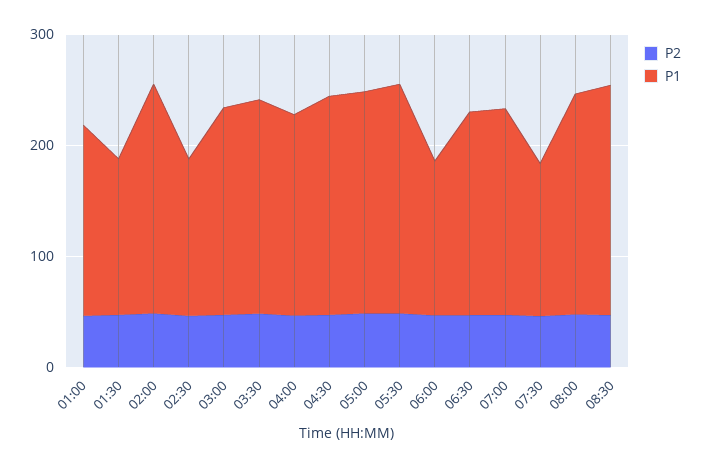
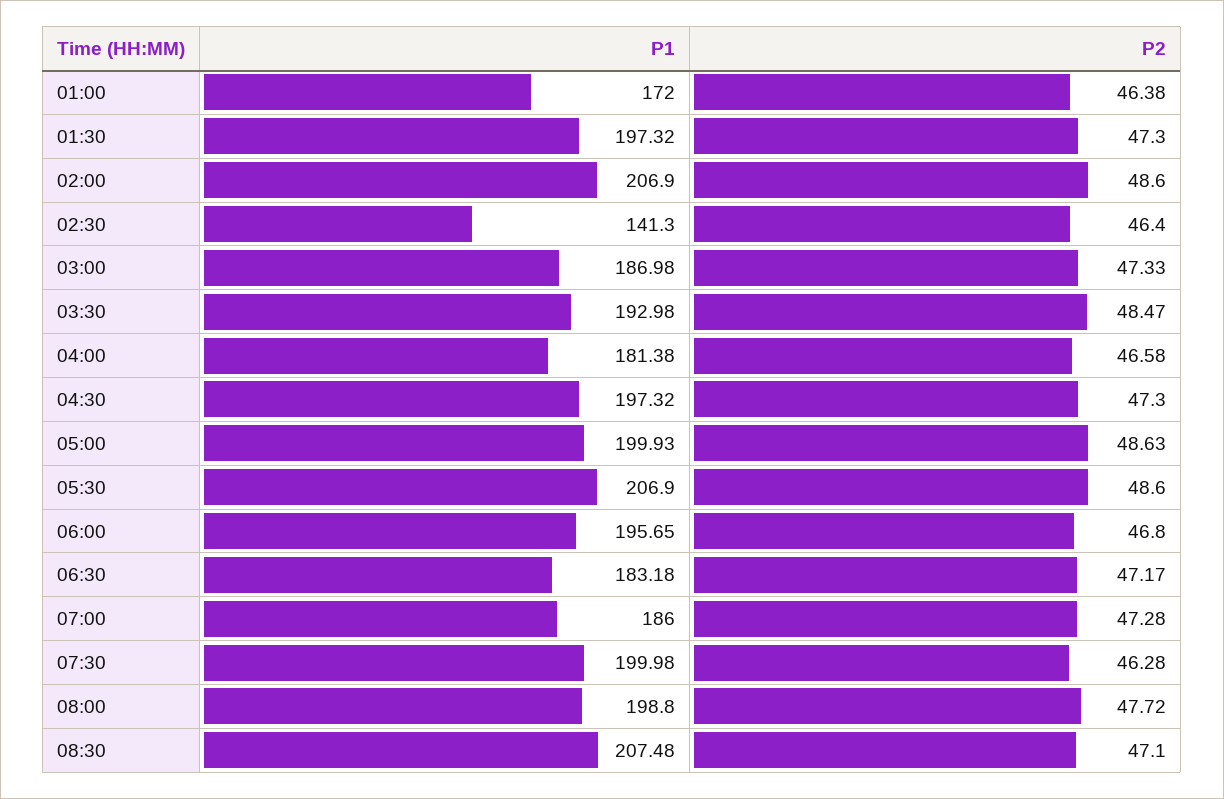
P1, 01:30: 140 -> 197.32
P1, 06:00: 140 -> 195.65
P1, 07:30: 140 -> 199.98

